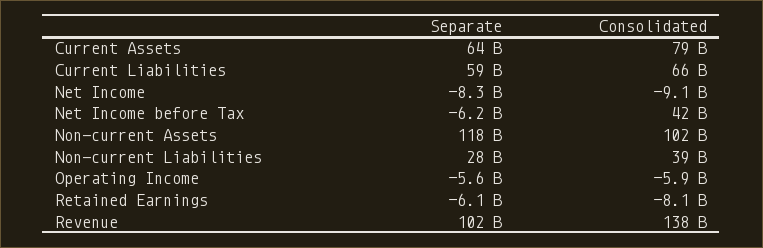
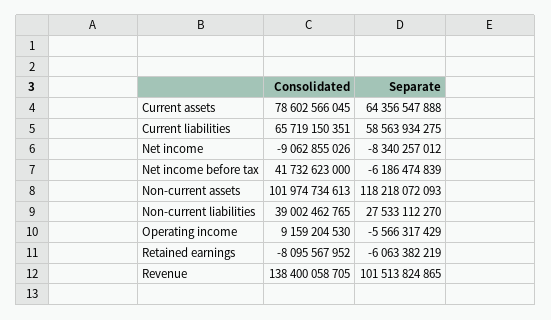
Consolidated, Operating Income: -5900000000 -> 9159204530

